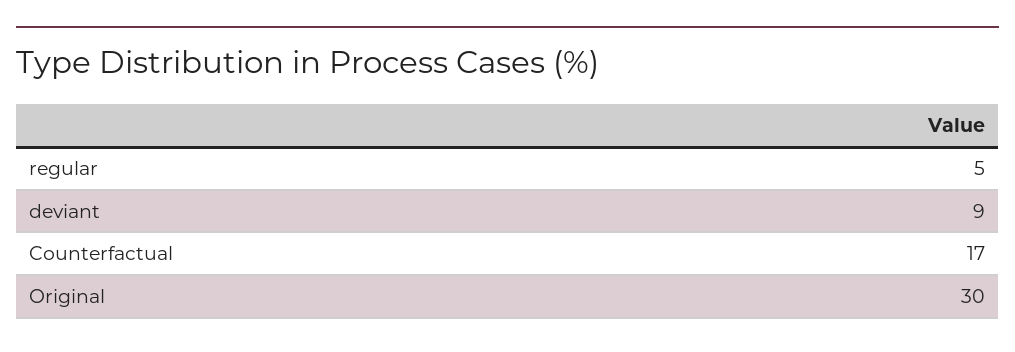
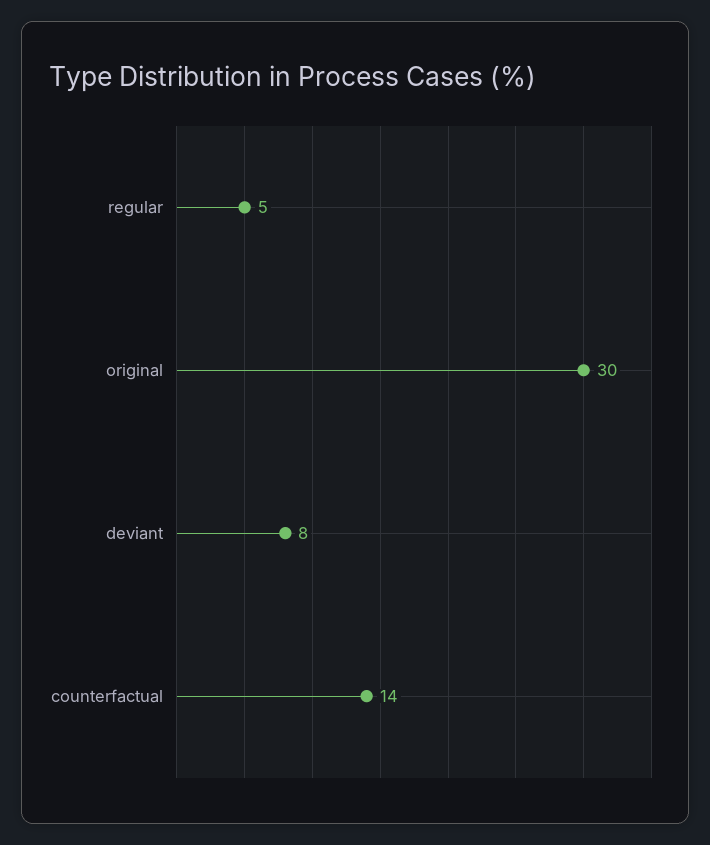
deviant: 9 -> 8
Counterfactual: 17 -> 14

